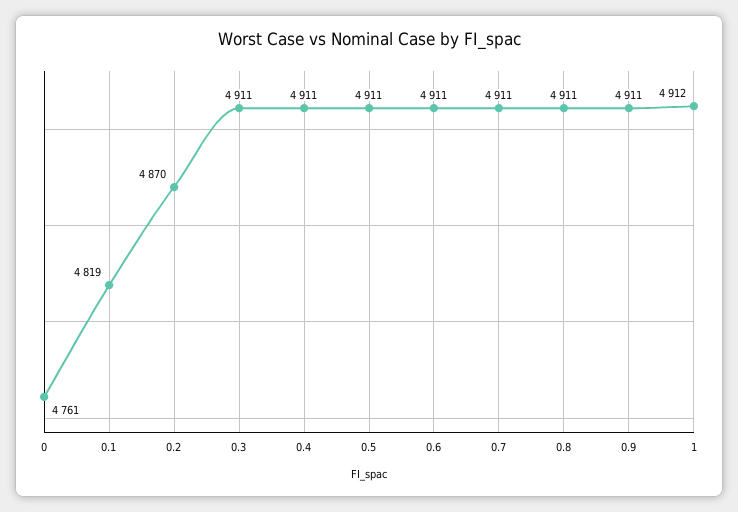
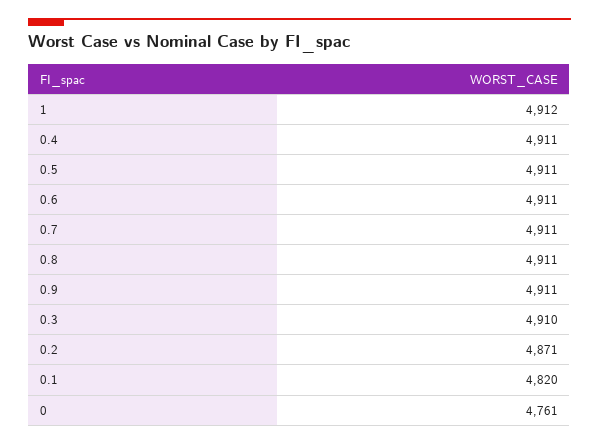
0.1: 4819 -> 4820
0.2: 4870 -> 4871
0.3: 4911 -> 4910

